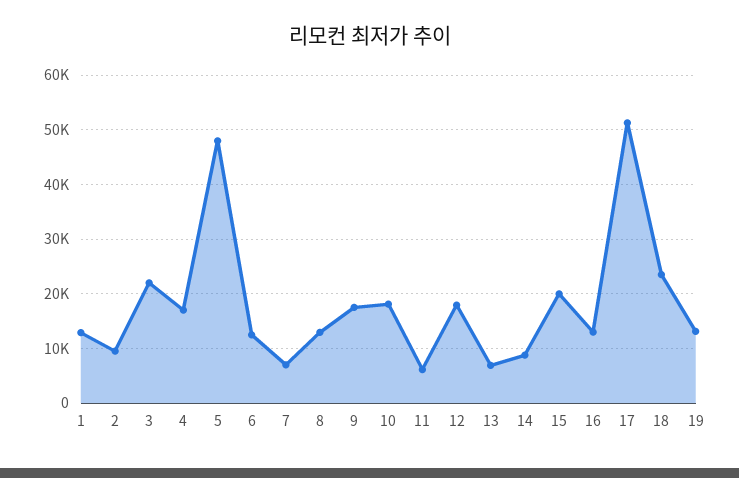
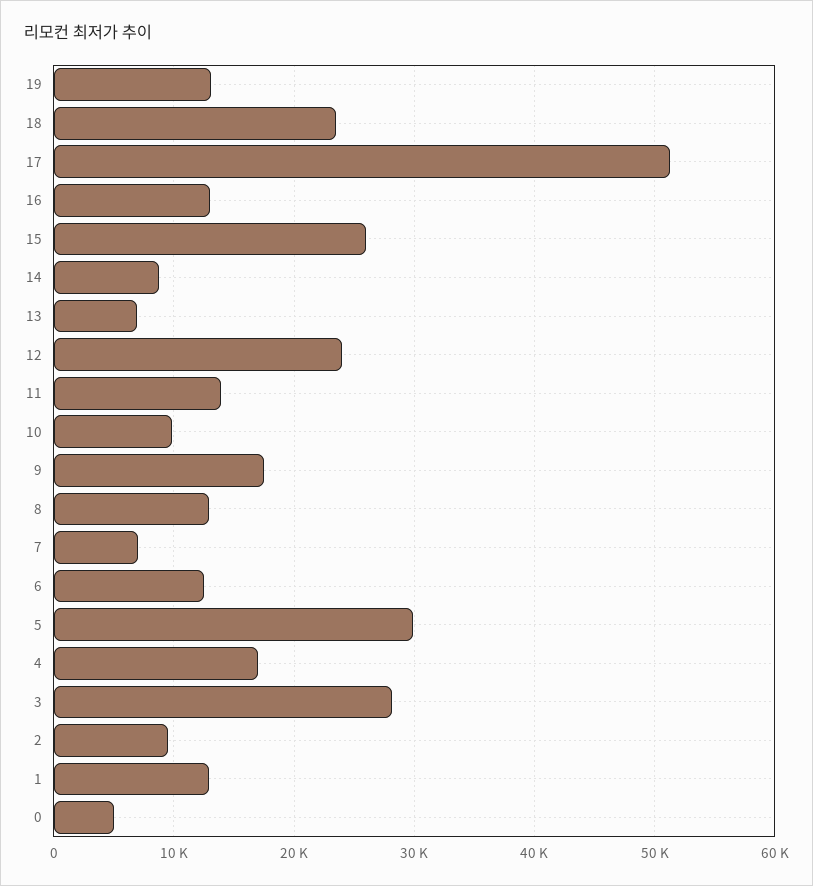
3: 22000 -> 28000
5: 48000 -> 30000
10: 18000 -> 10000
11: 6000 -> 14000
12: 18000 -> 24000
15: 20000 -> 26000
0: none -> 5000

